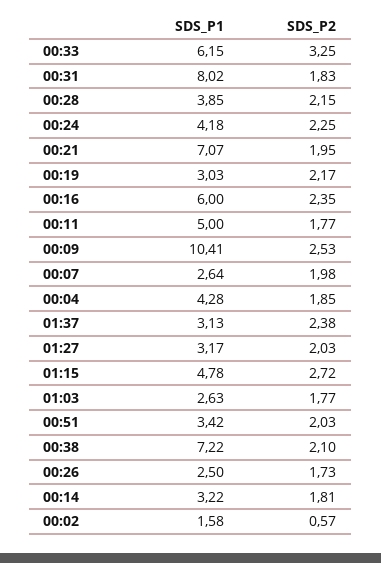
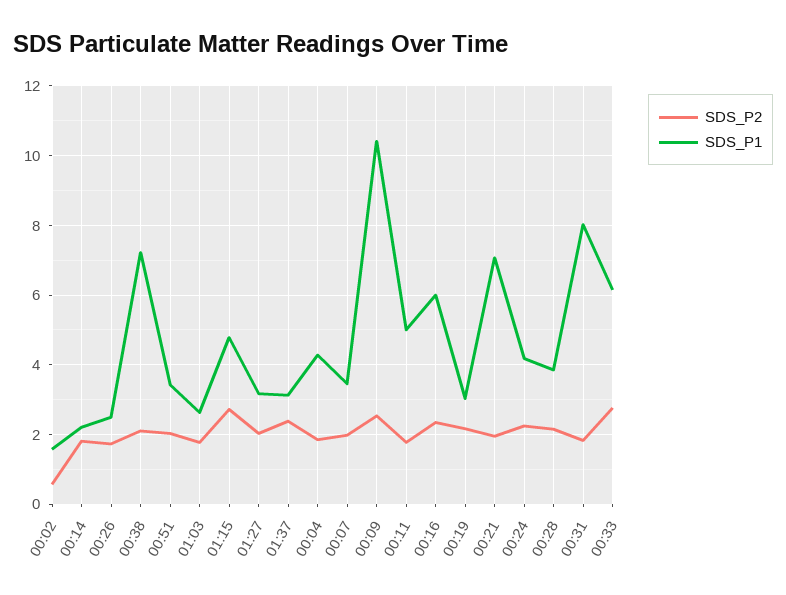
SDS_P2, 00:33: 3.25 -> 2.8
SDS_P1, 00:07: 2.64 -> 3.4
SDS_P1, 00:14: 3.22 -> 2.2

